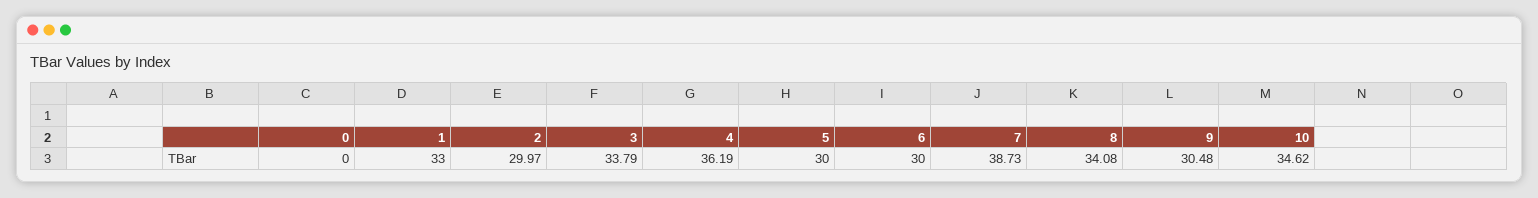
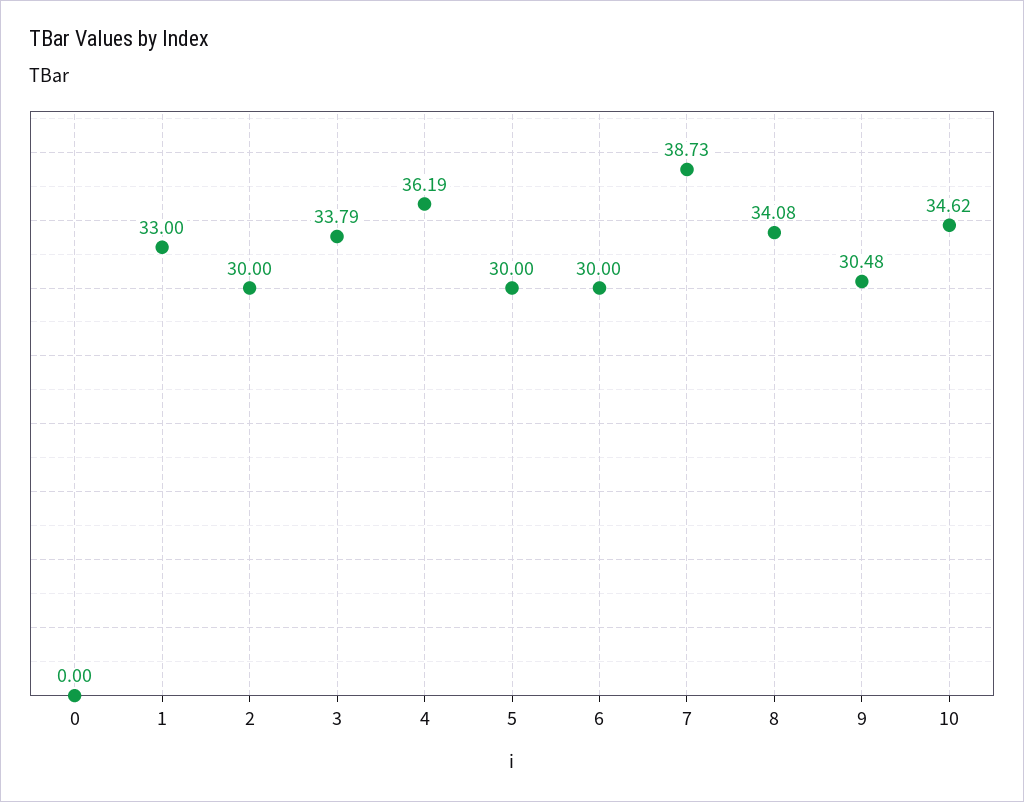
2: 29.97 -> 30

